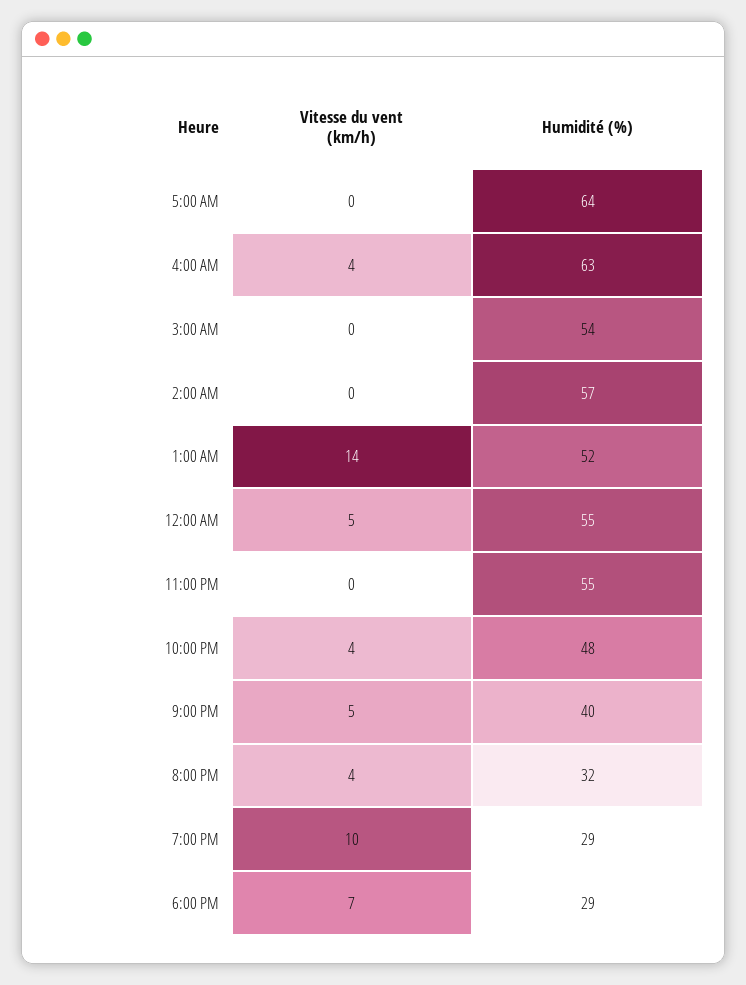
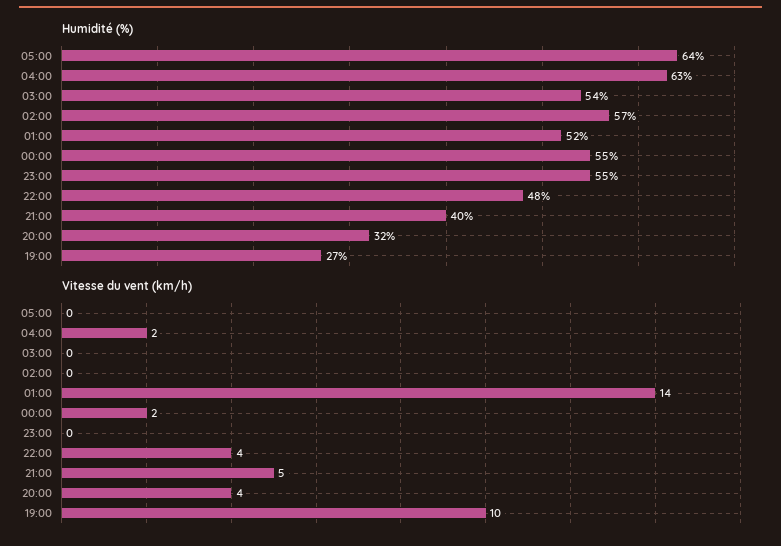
Vitesse du vent (km/h), 4:00 AM: 4 -> 2
Vitesse du vent (km/h), 12:00 AM: 5 -> 2
Humidité (%), 7:00 PM: 29 -> 27
Vitesse du vent (km/h), 6:00 PM: 7 -> none
Humidité (%), 6:00 PM: 29 -> none

